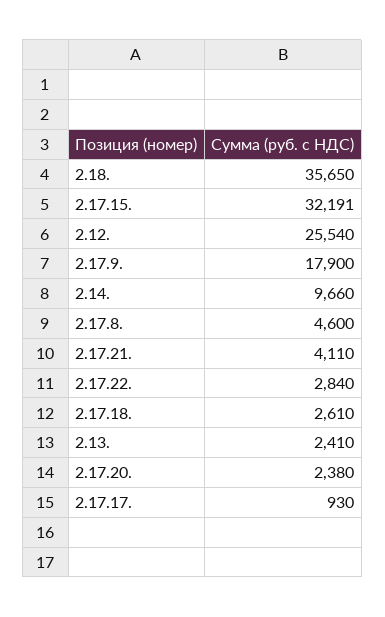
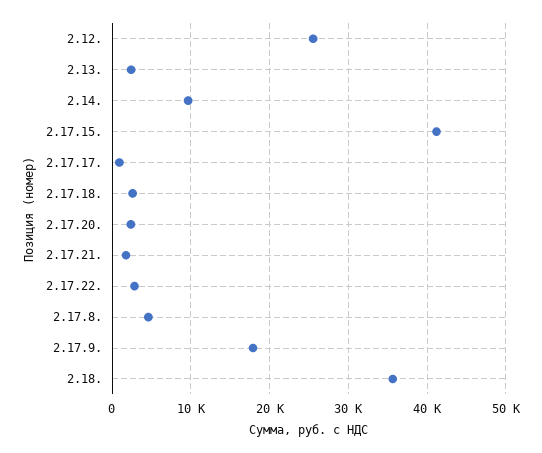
2.17.15.: 32191 -> 41000
2.17.21.: 4110 -> 2000

